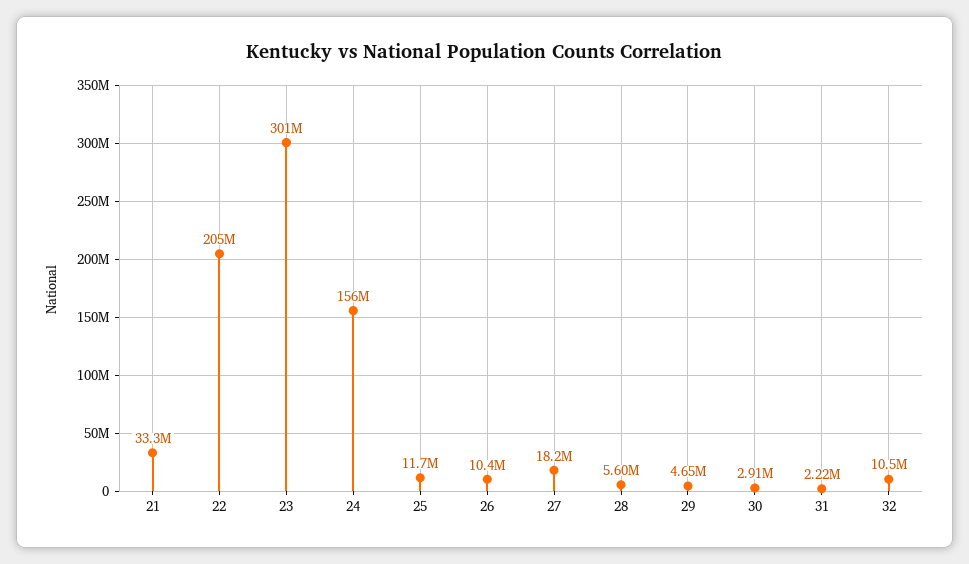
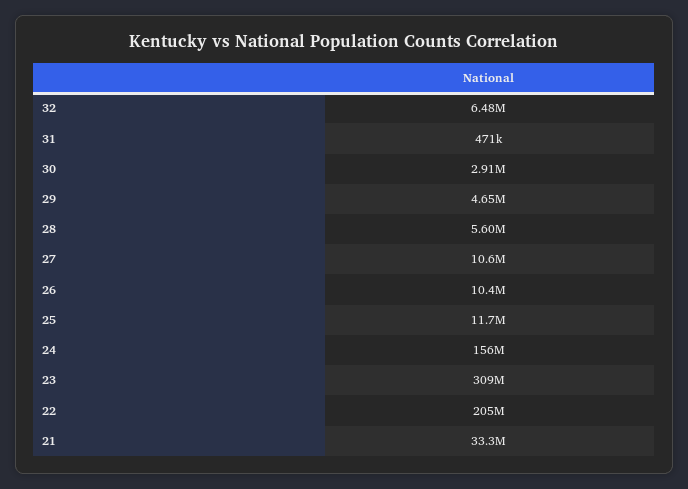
23: 301000000 -> 309000000
27: 18200000 -> 10600000
31: 2220000 -> 471000
32: 10500000 -> 6480000

